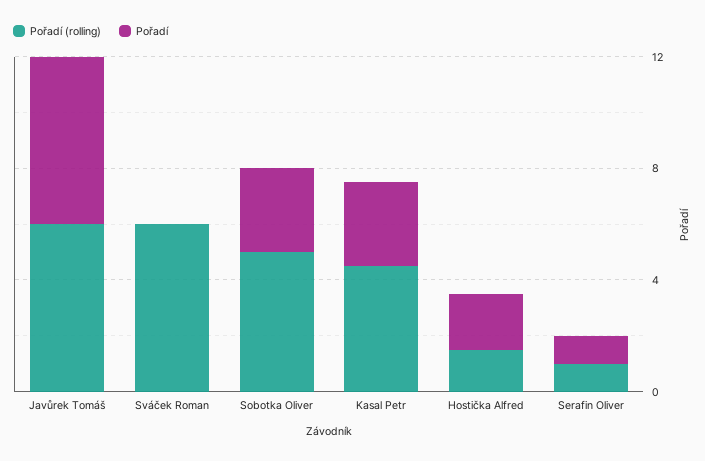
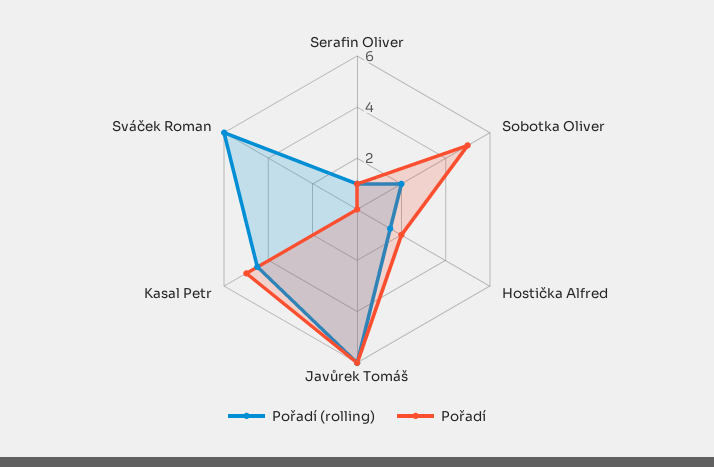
Pořadí (rolling), Sobotka Oliver: 5 -> 2
Pořadí, Sobotka Oliver: 3 -> 5
Pořadí, Kasal Petr: 3 -> 5

